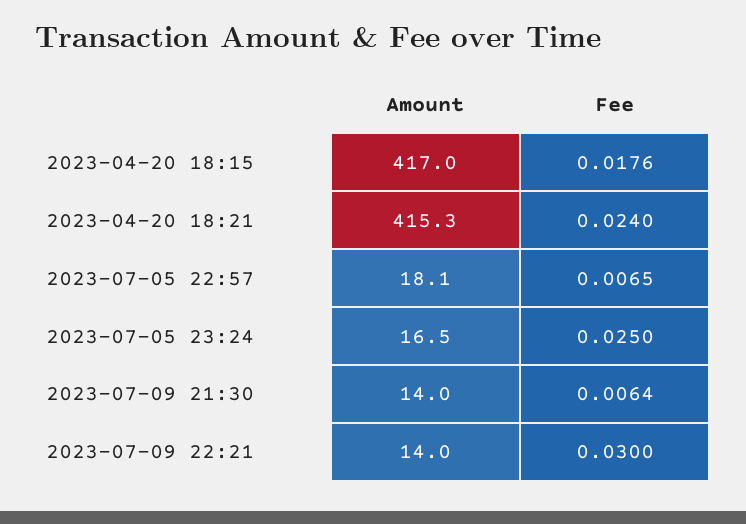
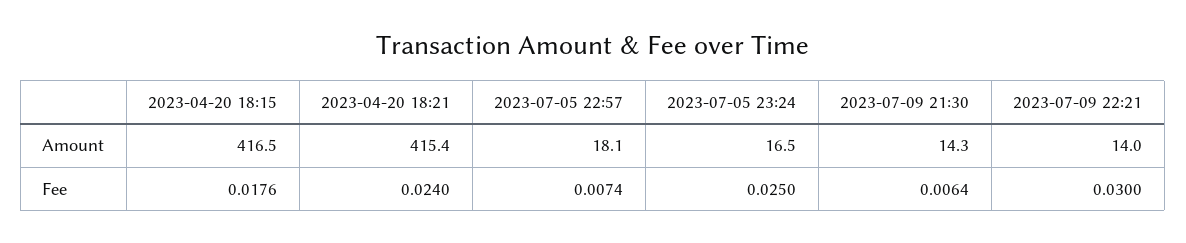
Amount, 2023-04-20 18:15: 417 -> 416.5
Amount, 2023-04-20 18:21: 415.3 -> 415.4
Fee, 2023-07-05 22:57: 0.0065 -> 0.0074
Amount, 2023-07-09 21:30: 14 -> 14.3

